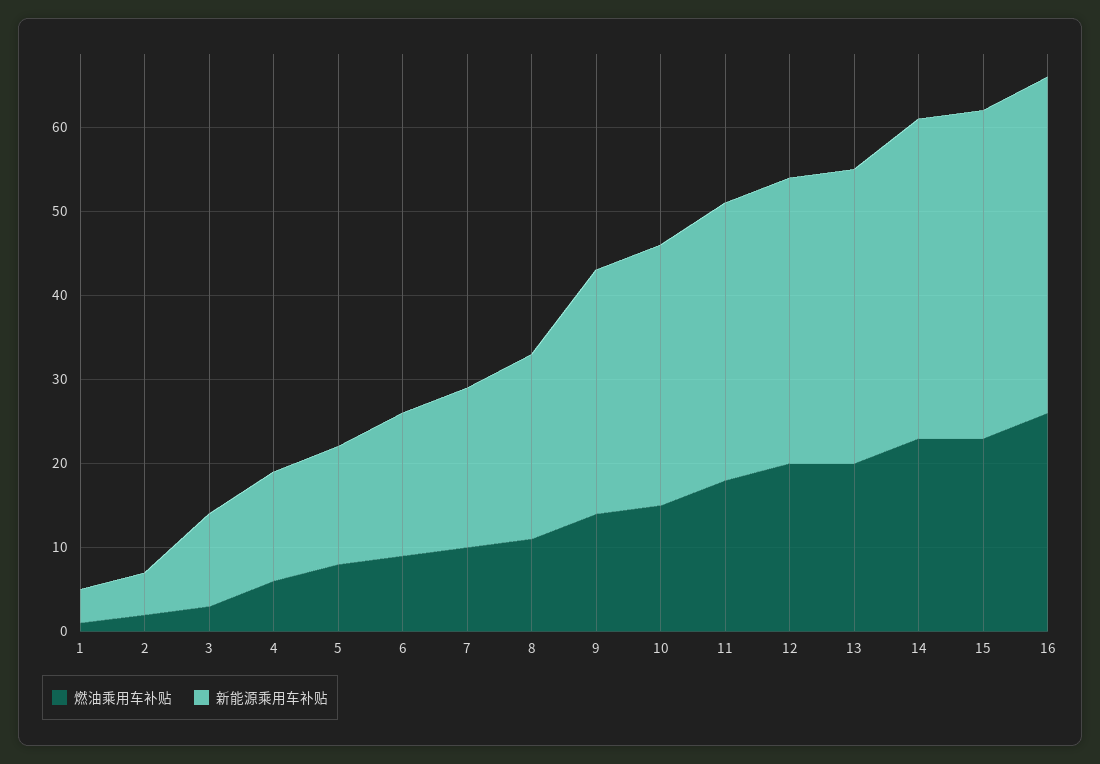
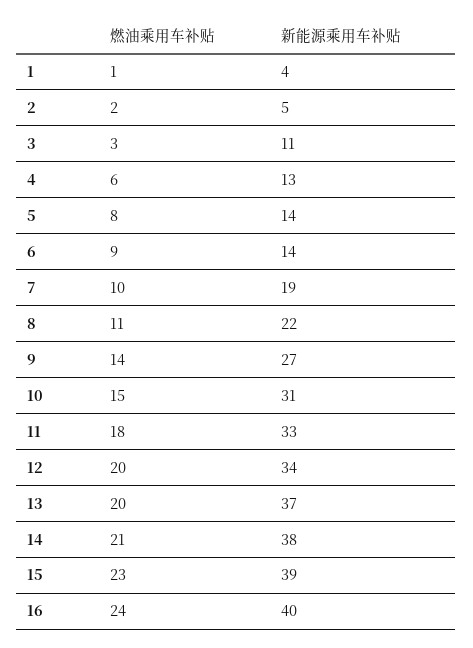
新能源乘用车补贴, 6: 17 -> 14
新能源乘用车补贴, 9: 29 -> 27
新能源乘用车补贴, 13: 35 -> 37
燃油乘用车补贴, 14: 23 -> 21
燃油乘用车补贴, 16: 26 -> 24

